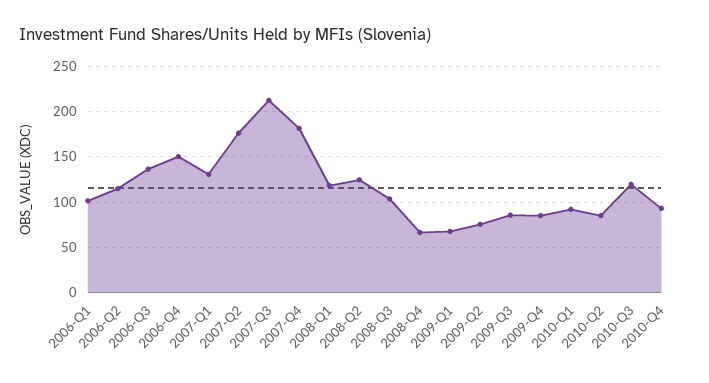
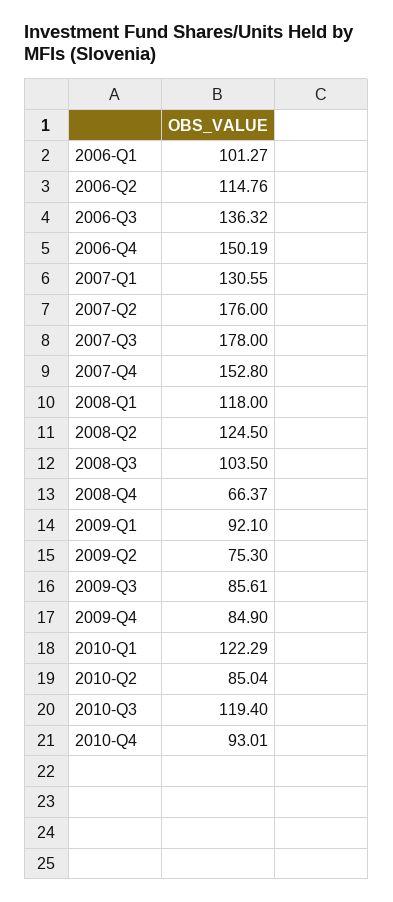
2007-Q3: 210 -> 178
2007-Q4: 180 -> 152.8
2009-Q1: 70 -> 92.1
2010-Q1: 90 -> 122.29

